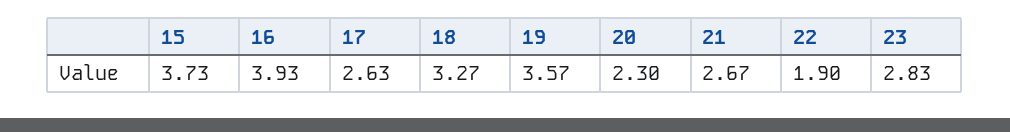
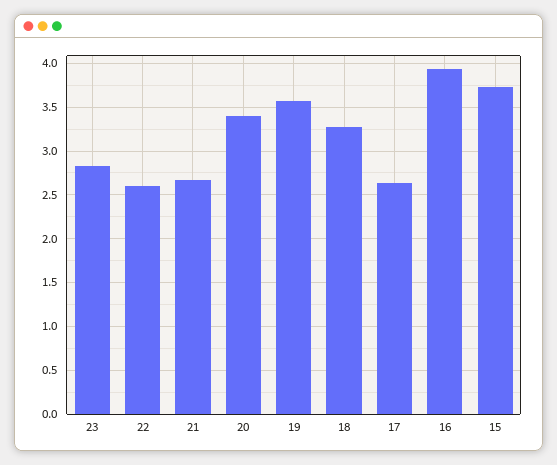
20: 2.3 -> 3.4
22: 1.9 -> 2.6

